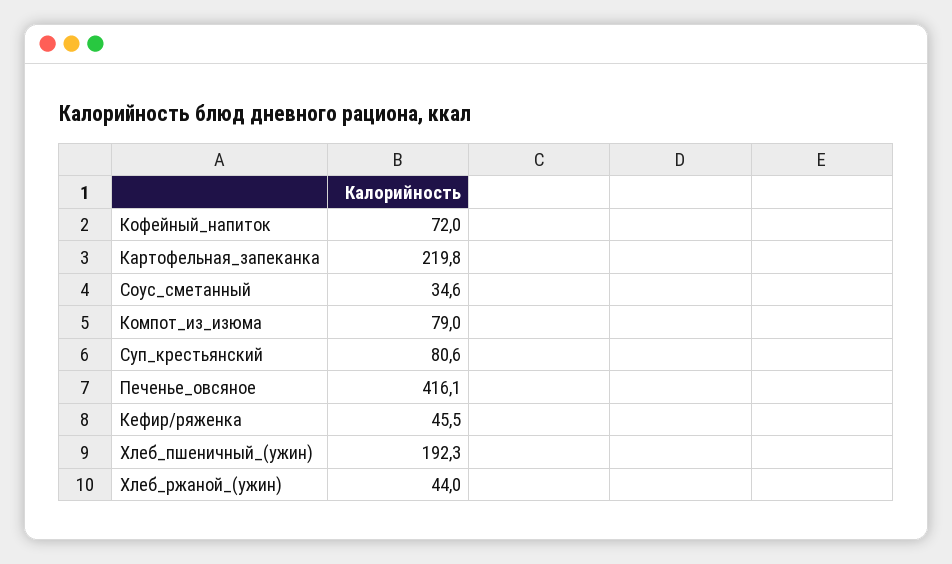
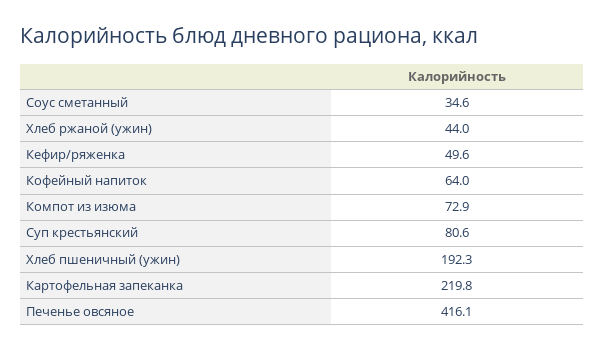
Кофейный_напиток: 72 -> 64
Компот_из_изюма: 79 -> 72.9
Кефир/ряженка: 45.5 -> 49.6

